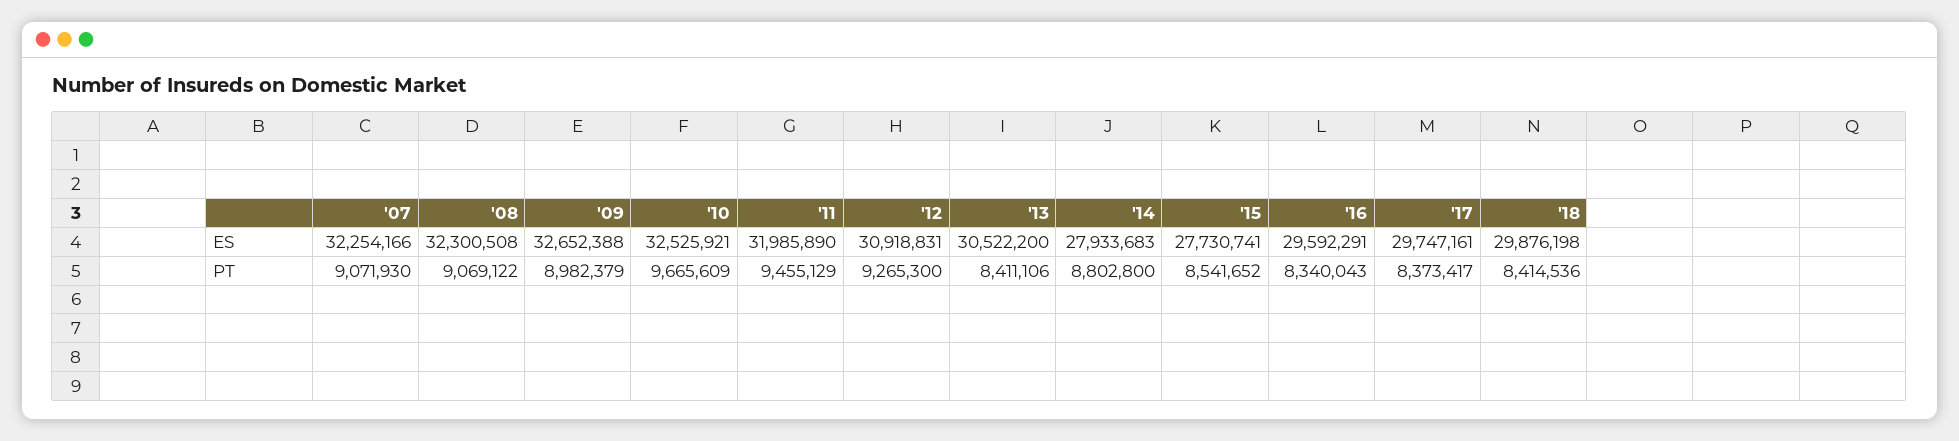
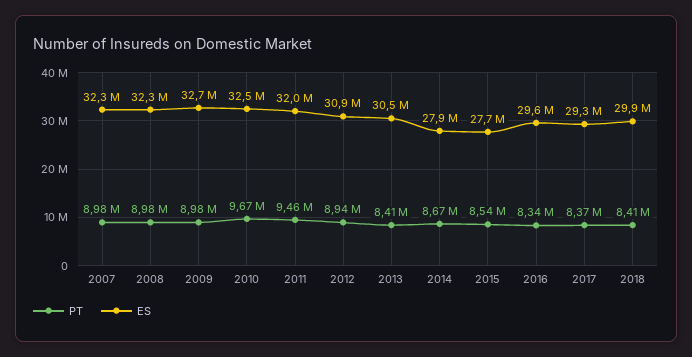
ES, '17: 29747161 -> 29300000
PT, '07: 9071930 -> 8980000
PT, '08: 9069122 -> 8980000
PT, '12: 9265300 -> 8940000
PT, '14: 8802800 -> 8670000

